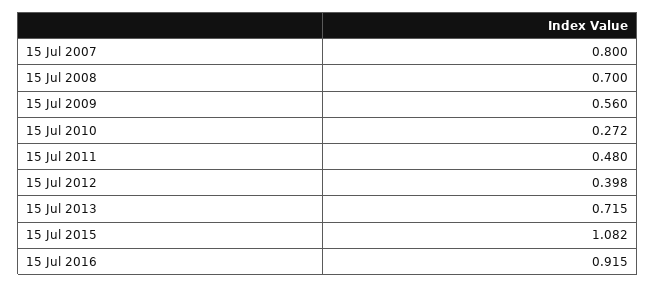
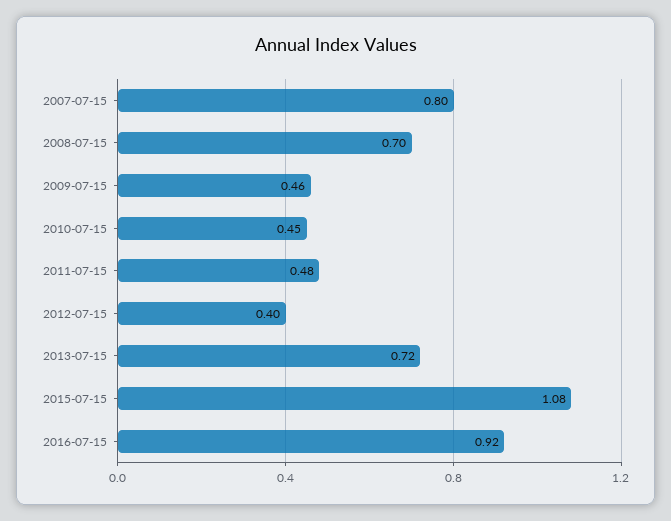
15 Jul 2009: 0.56 -> 0.46
15 Jul 2010: 0.272 -> 0.45

